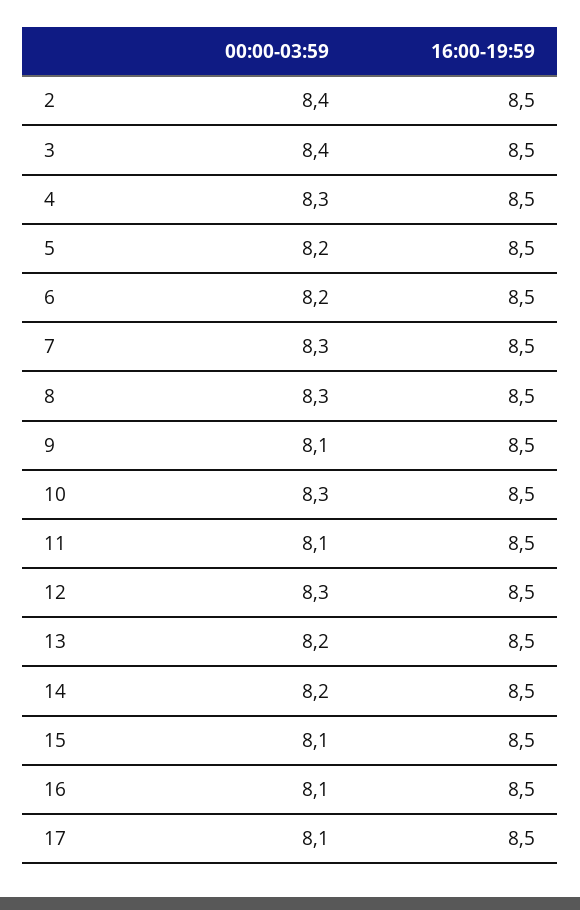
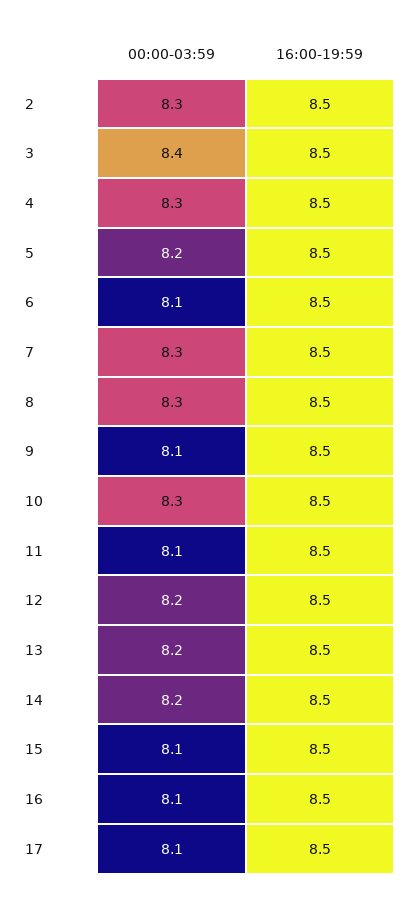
00:00-03:59, 2: 8.4 -> 8.3
00:00-03:59, 6: 8.2 -> 8.1
00:00-03:59, 12: 8.3 -> 8.2

